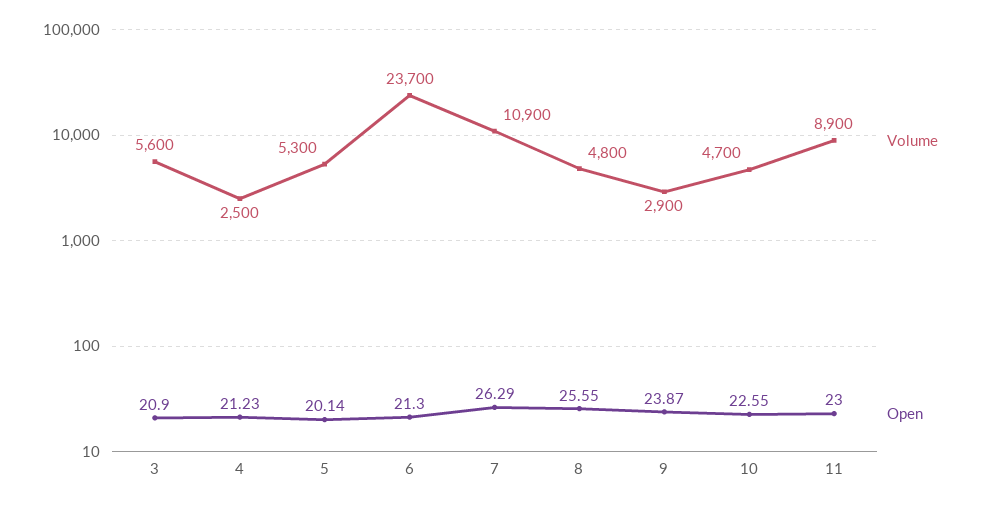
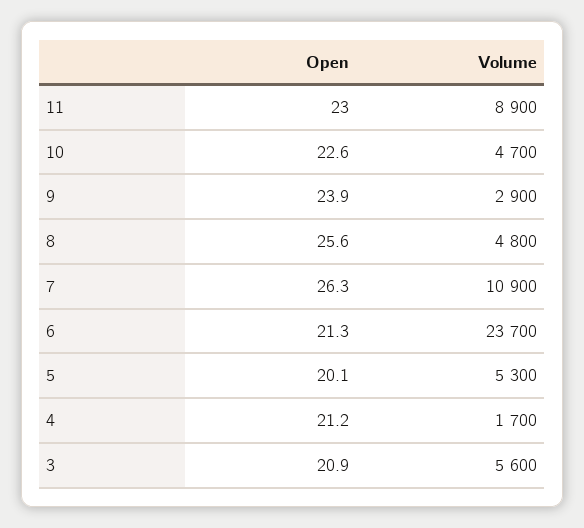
Volume, 4: 2500 -> 1700

